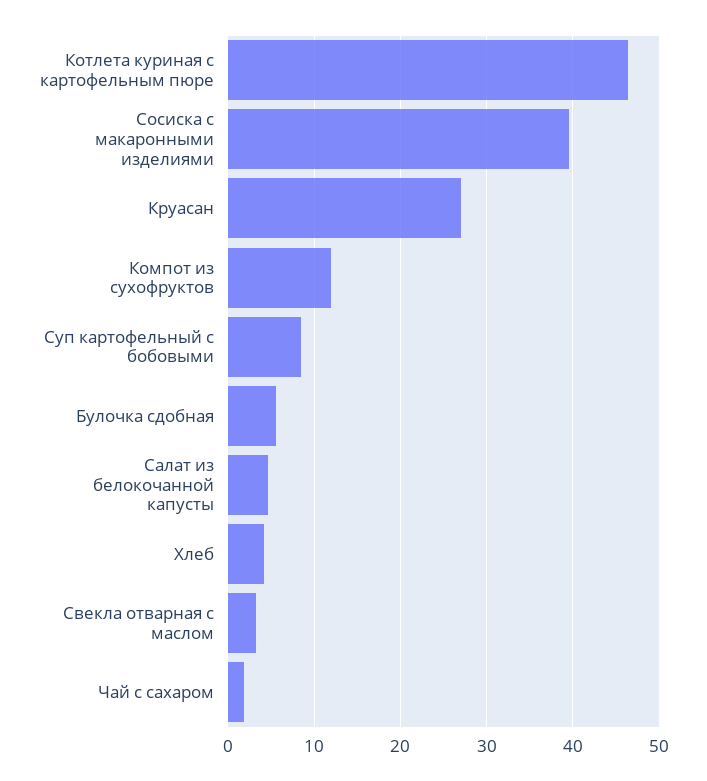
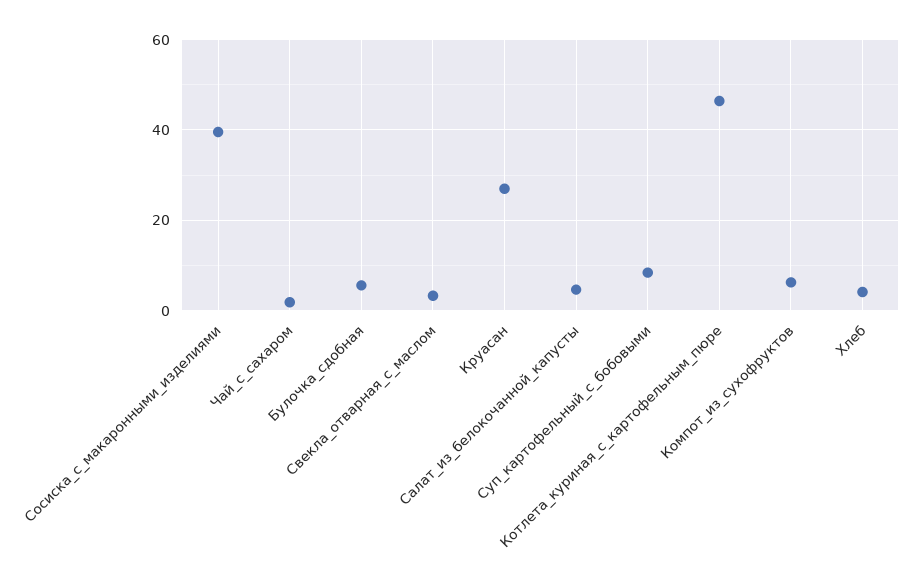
Компот из сухофруктов: 12 -> 6

